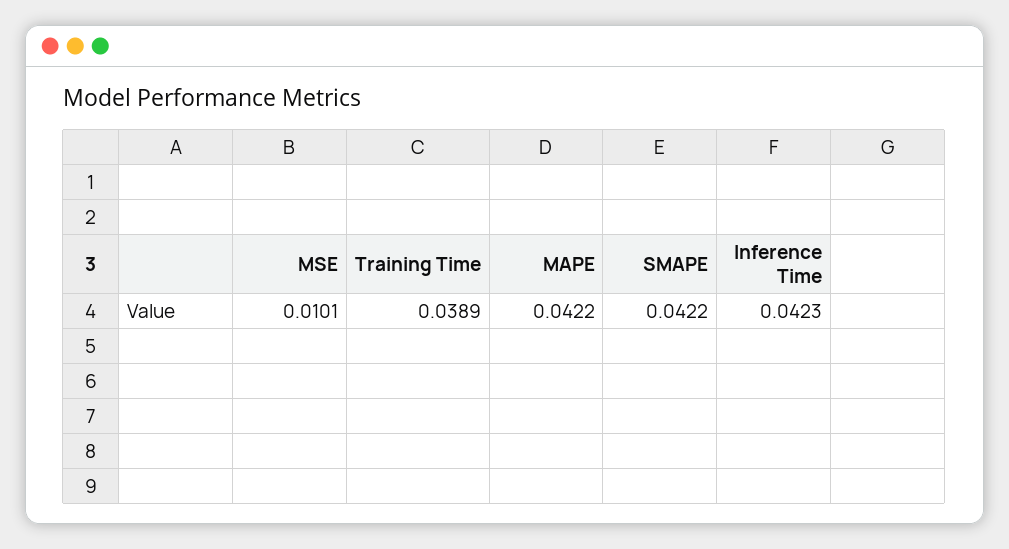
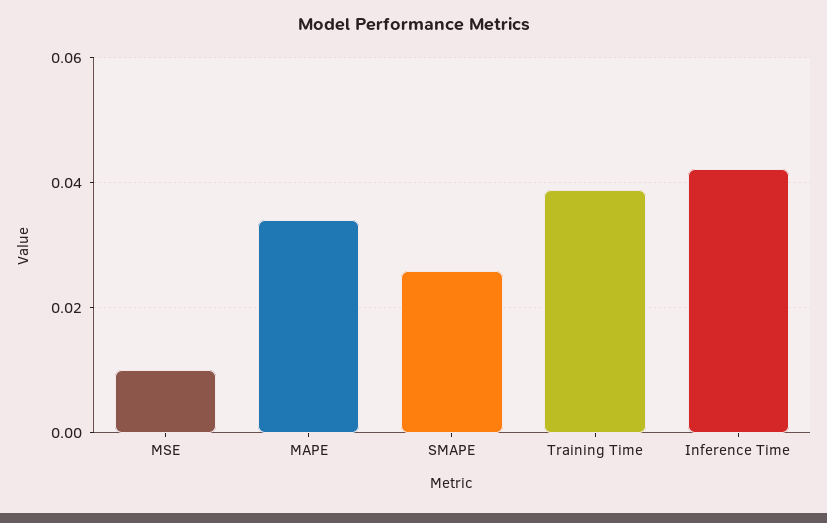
MAPE: 0.0422 -> 0.034
SMAPE: 0.0422 -> 0.026

